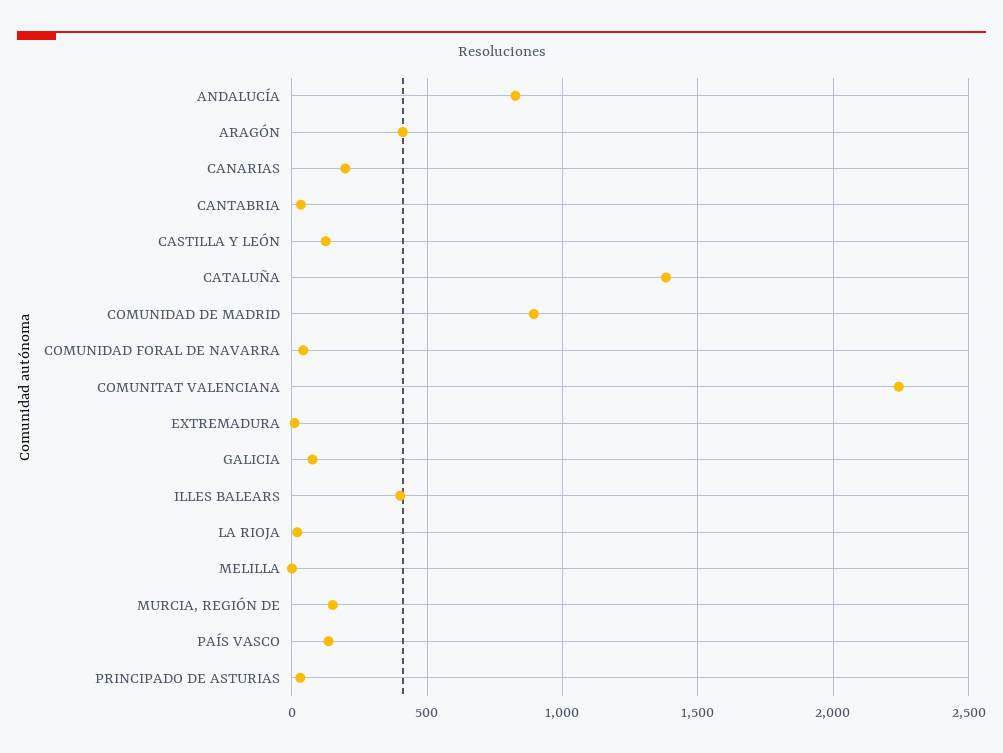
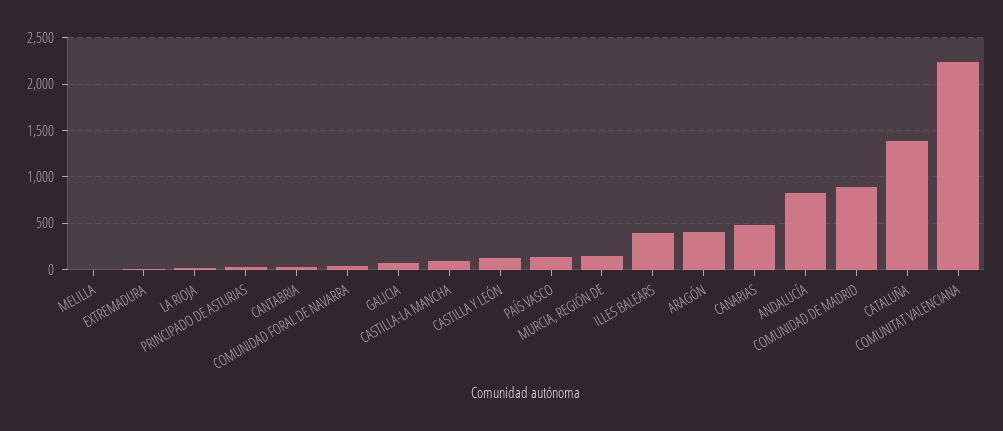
CANARIAS: 200 -> 500
CASTILLA-LA MANCHA: none -> 100

